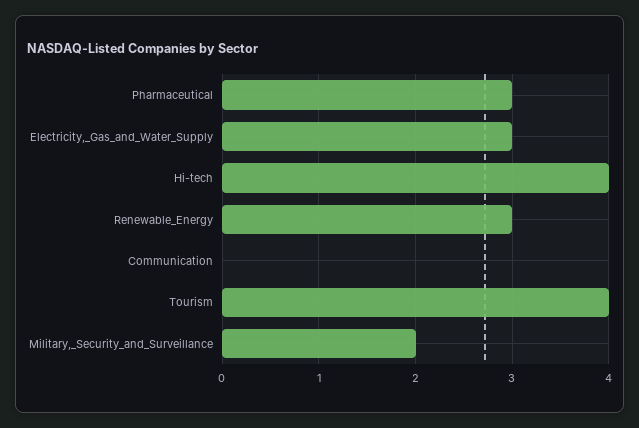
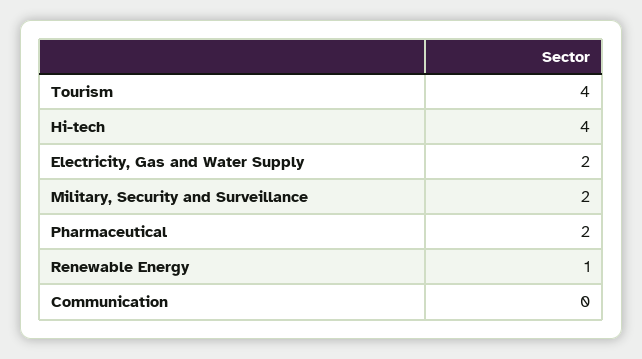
Pharmaceutical: 3 -> 2
Electricity,_Gas_and_Water_Supply: 3 -> 2
Renewable_Energy: 3 -> 1

